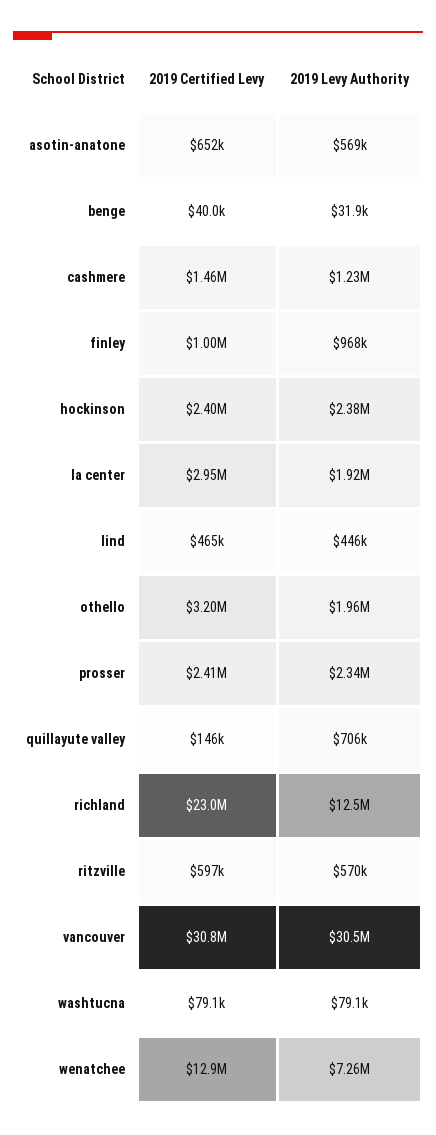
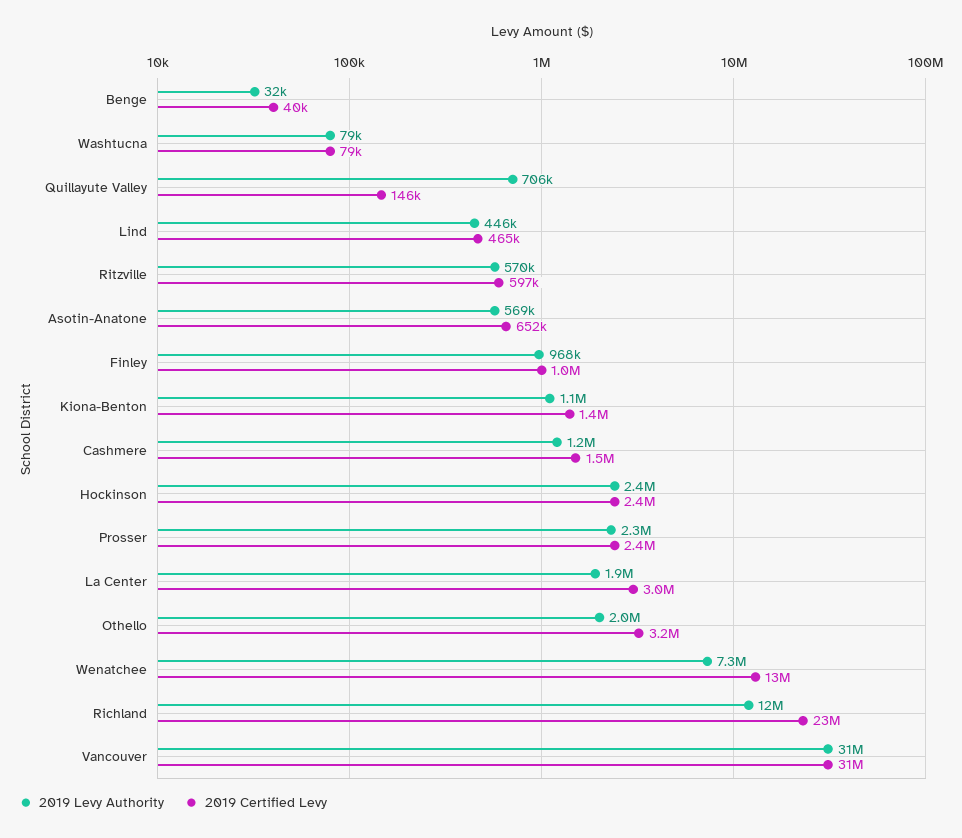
2019 Levy Authority, Kiona-Benton: none -> 1100000
2019 Certified Levy, Kiona-Benton: none -> 1400000

